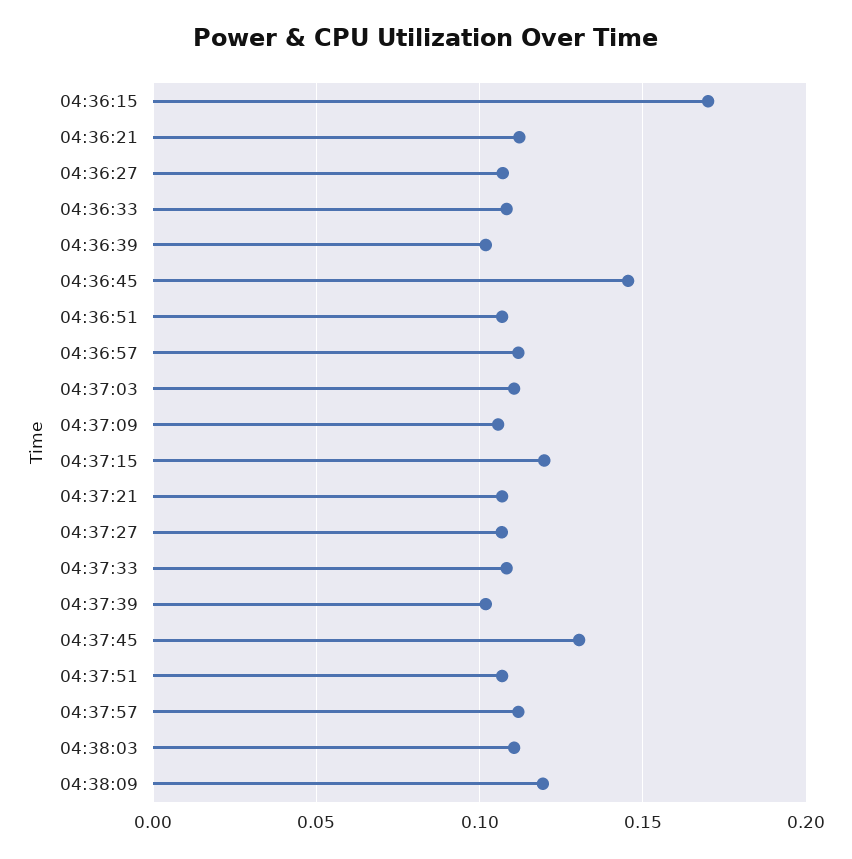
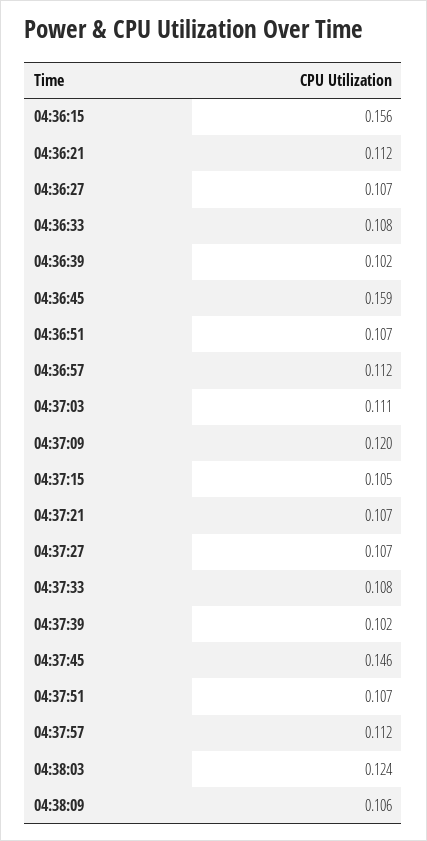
04:36:15: 0.17 -> 0.156
04:36:45: 0.145 -> 0.159
04:37:09: 0.105 -> 0.12
04:37:15: 0.12 -> 0.105
04:37:45: 0.13 -> 0.146
04:38:03: 0.11 -> 0.124
04:38:09: 0.12 -> 0.106

